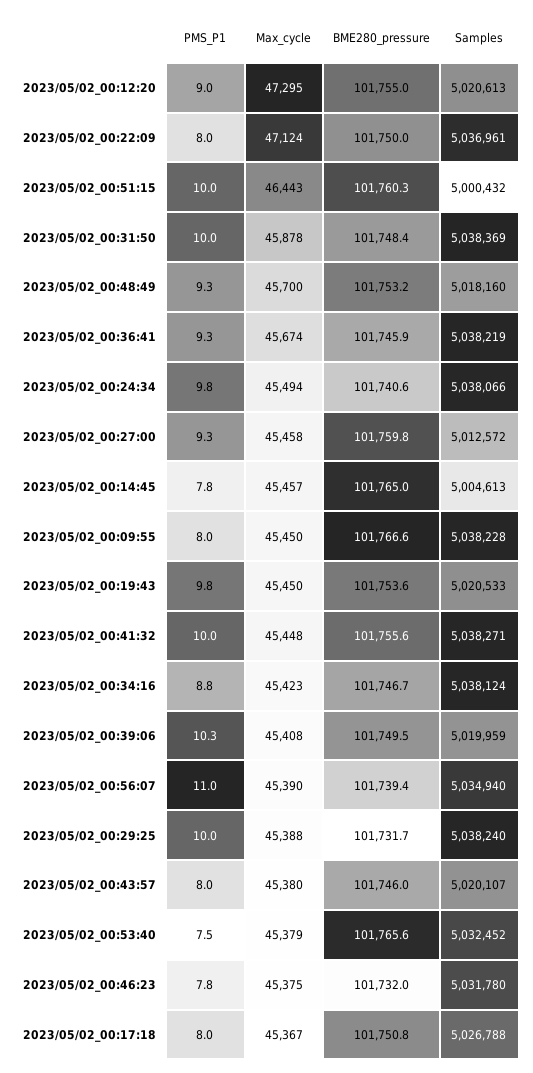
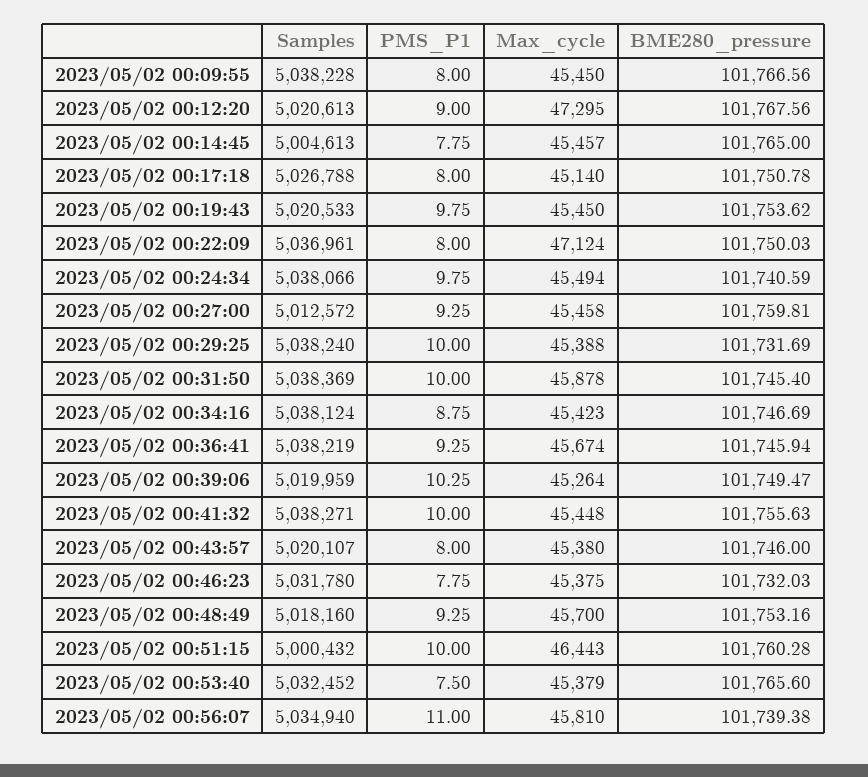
BME280_pressure, 2023/05/02_00:12:20: 101755 -> 101767.56
BME280_pressure, 2023/05/02_00:31:50: 101748.4 -> 101745.4
Max_cycle, 2023/05/02_00:39:06: 45408 -> 45264
Max_cycle, 2023/05/02_00:56:07: 45390 -> 45810
Max_cycle, 2023/05/02_00:17:18: 45367 -> 45140

